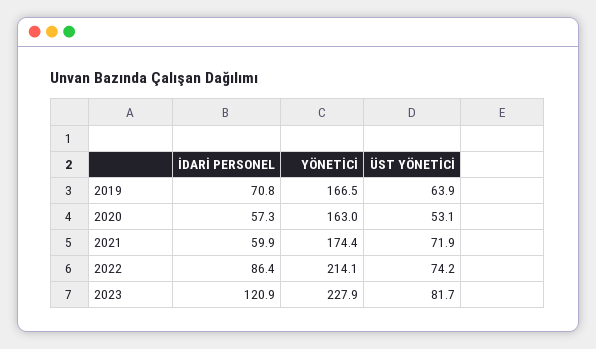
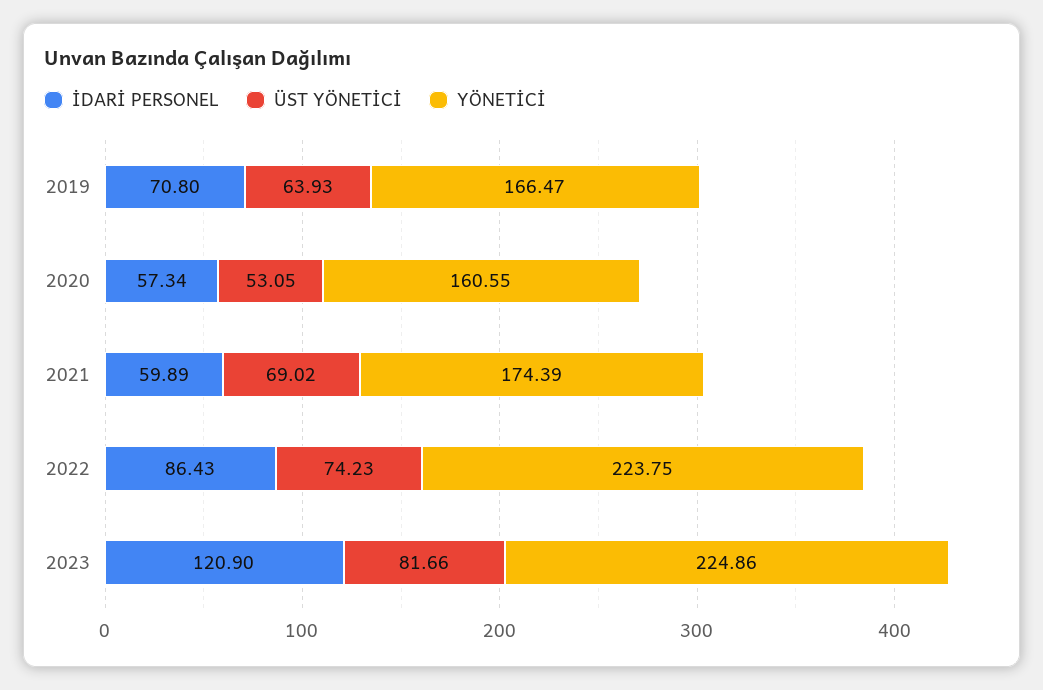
YÖNETİCİ, 2020: 163 -> 160.55
ÜST YÖNETİCİ, 2021: 71.9 -> 69.02
YÖNETİCİ, 2022: 214.1 -> 223.75
YÖNETİCİ, 2023: 227.9 -> 224.86

